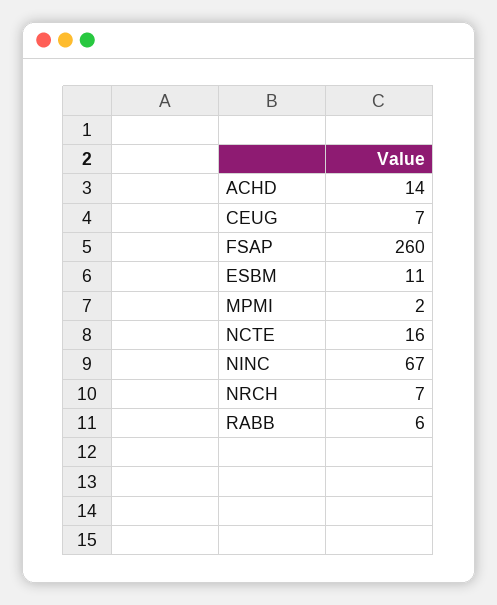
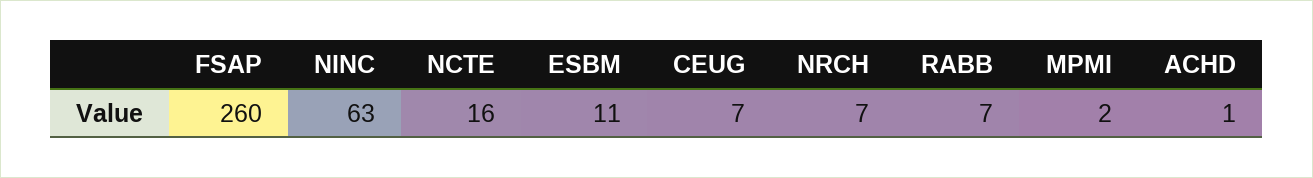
ACHD: 14 -> 1
NINC: 67 -> 63
RABB: 6 -> 7

